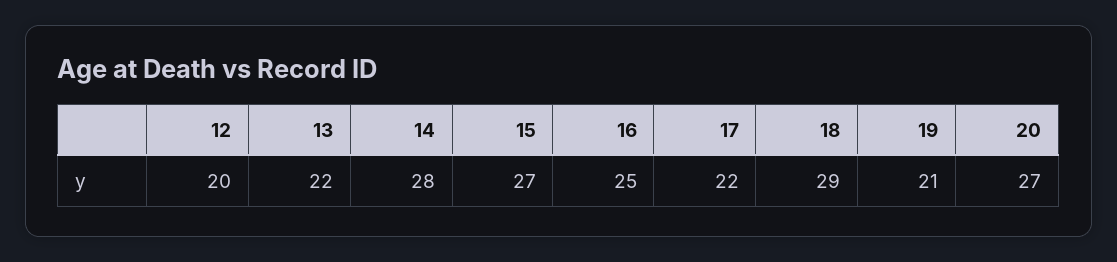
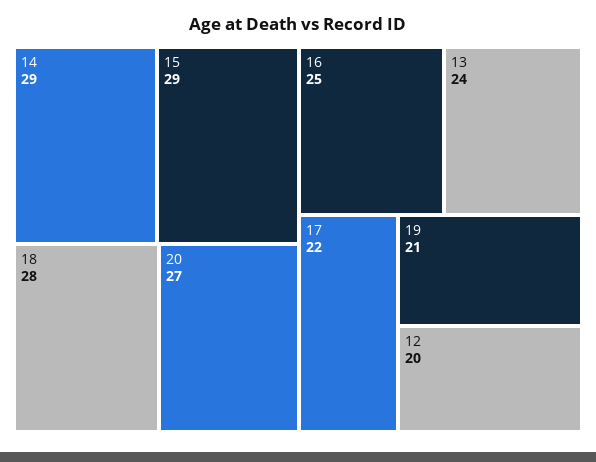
13: 22 -> 24
14: 28 -> 29
15: 27 -> 29
18: 29 -> 28

